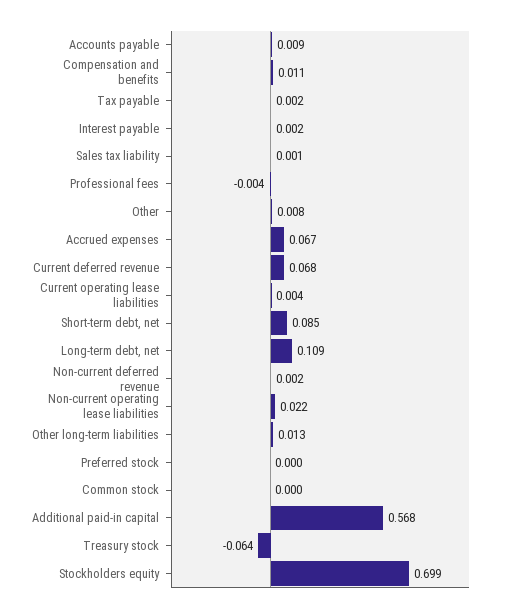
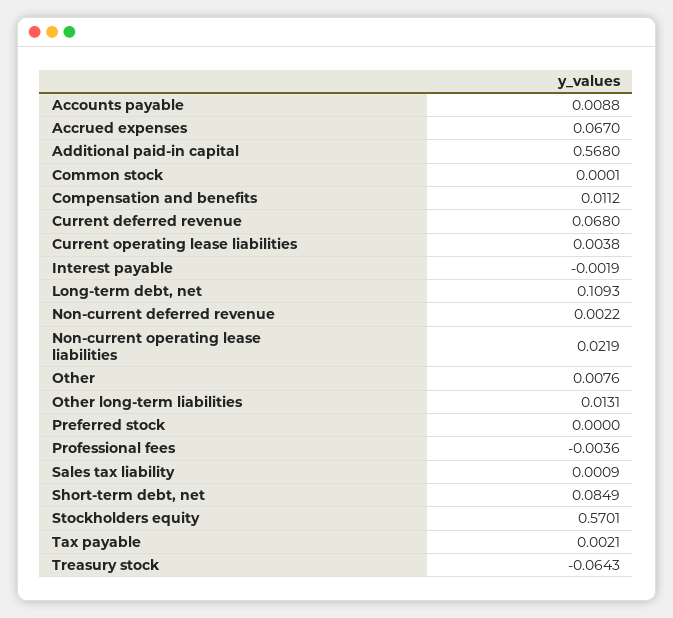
Interest payable: 0.002 -> -0.0019
Stockholders equity: 0.699 -> 0.5701

